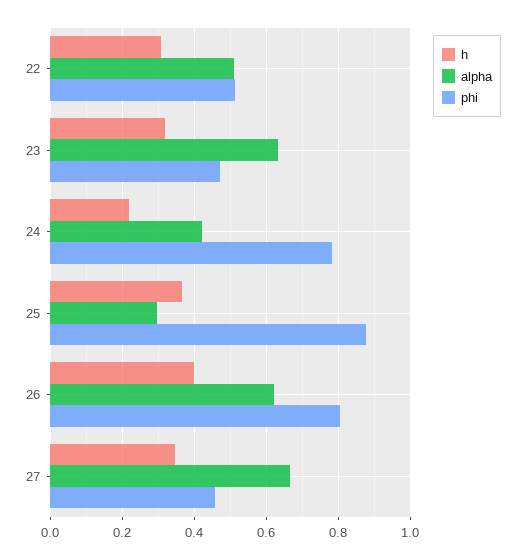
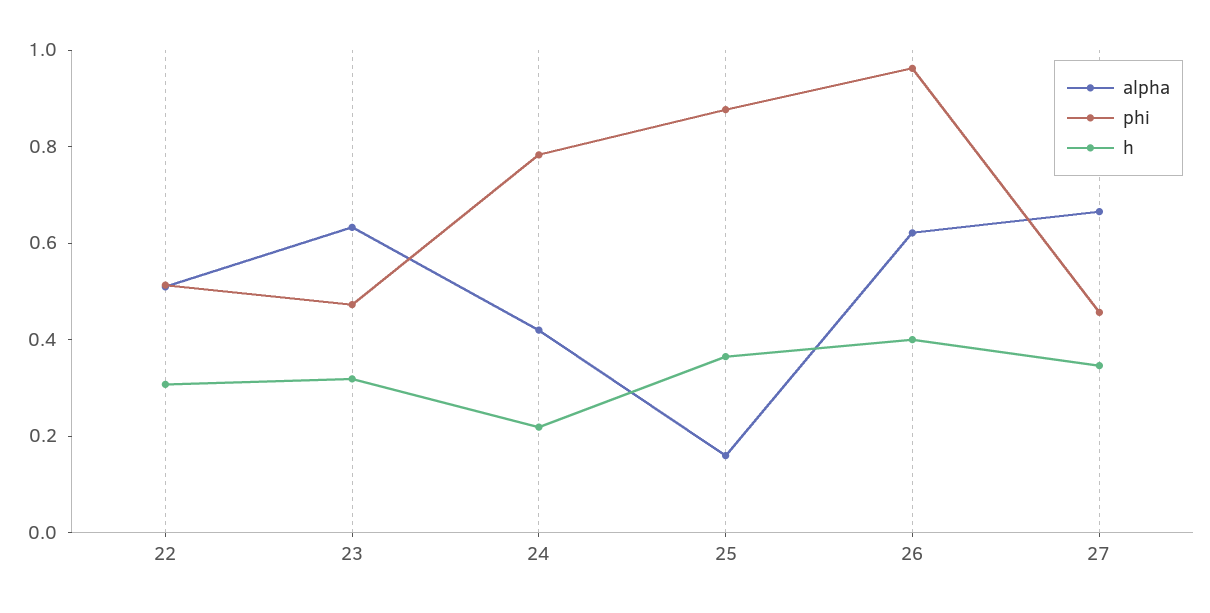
alpha, 25: 0.3 -> 0.15
phi, 26: 0.8 -> 0.95

